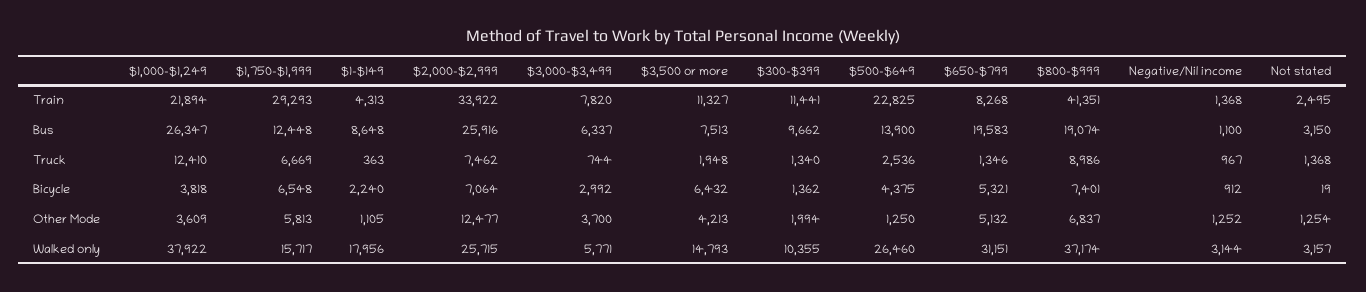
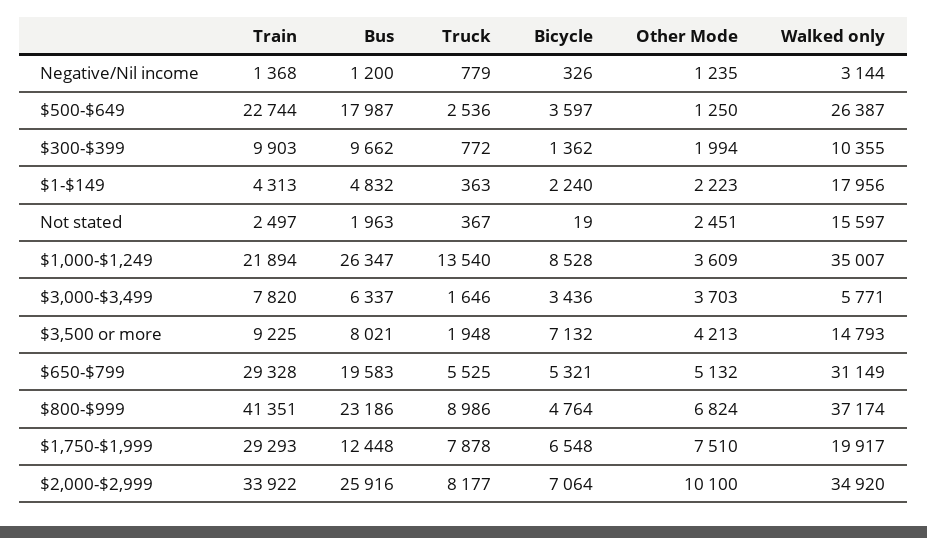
$3,500 or more, Train: 11327 -> 9225
$300-$399, Train: 11441 -> 9903
$500-$649, Train: 22825 -> 22744
$650-$799, Train: 8268 -> 29328
Not stated, Train: 2495 -> 2497
$1-$149, Bus: 8648 -> 4832
$3,500 or more, Bus: 7513 -> 8021
$500-$649, Bus: 13900 -> 17987
$800-$999, Bus: 19074 -> 23186
Negative/Nil income, Bus: 1100 -> 1200
Not stated, Bus: 3150 -> 1963
$1,000-$1,249, Truck: 12410 -> 13540
$1,750-$1,999, Truck: 6669 -> 7878
$2,000-$2,999, Truck: 7462 -> 8177
$3,000-$3,499, Truck: 744 -> 1646
$300-$399, Truck: 1340 -> 772
$650-$799, Truck: 1346 -> 5525
Negative/Nil income, Truck: 967 -> 779
Not stated, Truck: 1368 -> 367
$1,000-$1,249, Bicycle: 3818 -> 8528
$3,000-$3,499, Bicycle: 2992 -> 3436
$3,500 or more, Bicycle: 6432 -> 7132
$500-$649, Bicycle: 4375 -> 3597
$800-$999, Bicycle: 7401 -> 4764
Negative/Nil income, Bicycle: 912 -> 326
$1,750-$1,999, Other Mode: 5813 -> 7510
$1-$149, Other Mode: 1105 -> 2223
$2,000-$2,999, Other Mode: 12477 -> 10100
$3,000-$3,499, Other Mode: 3700 -> 3703
$800-$999, Other Mode: 6837 -> 6824
Negative/Nil income, Other Mode: 1252 -> 1235
Not stated, Other Mode: 1254 -> 2451
$1,000-$1,249, Walked only: 37922 -> 35007
$1,750-$1,999, Walked only: 15717 -> 19917
$2,000-$2,999, Walked only: 25715 -> 34920
$500-$649, Walked only: 26460 -> 26387
$650-$799, Walked only: 31151 -> 31149
Not stated, Walked only: 3157 -> 15597

